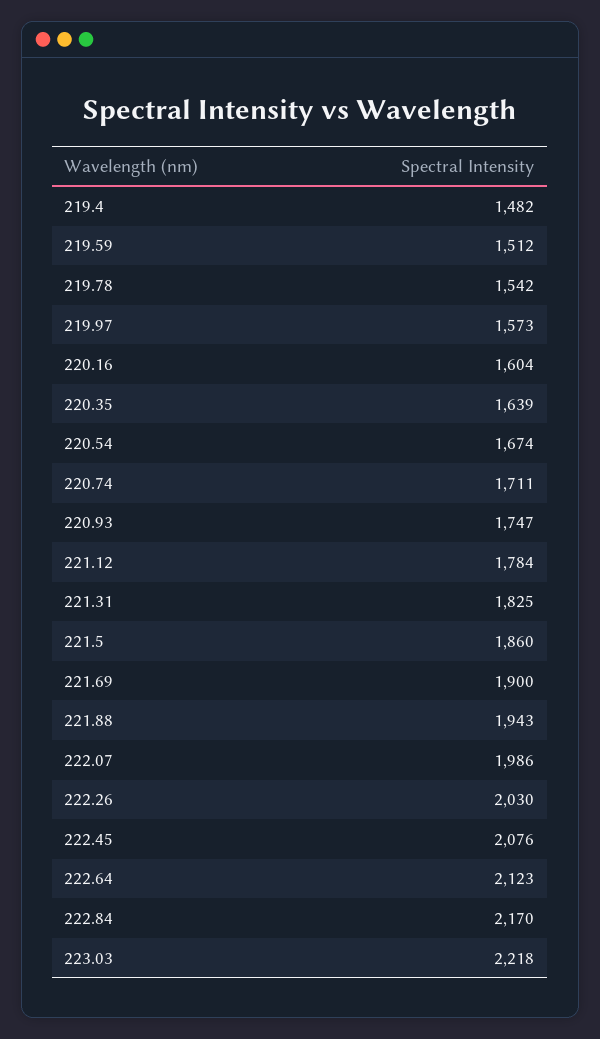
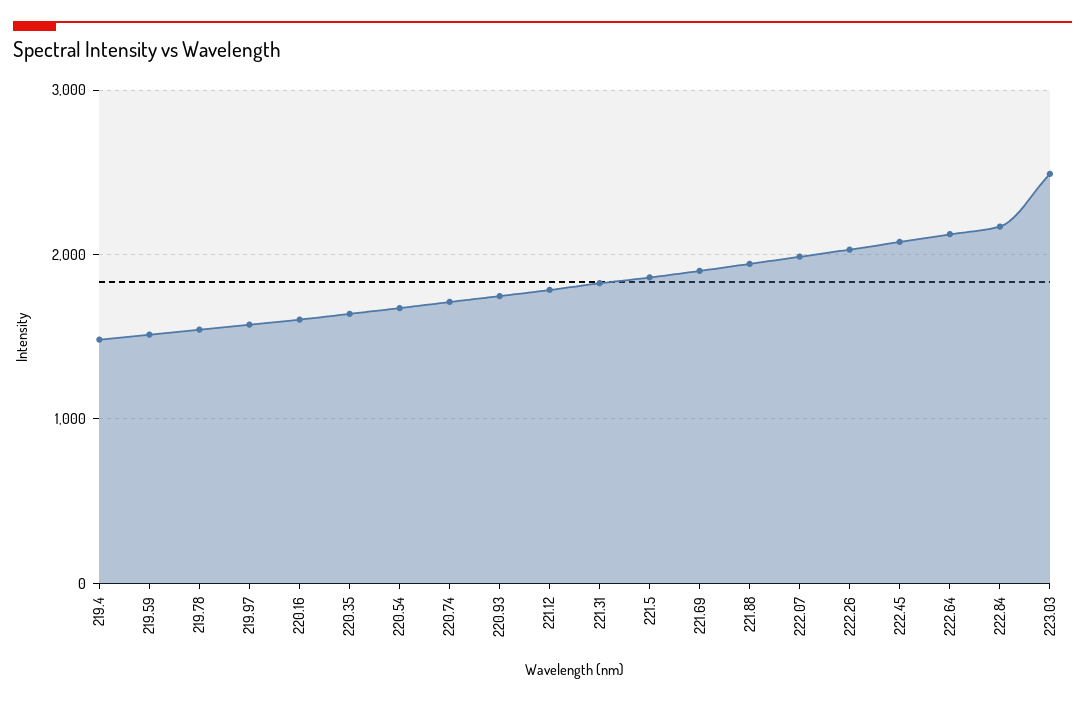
223.03: 2218 -> 2500

